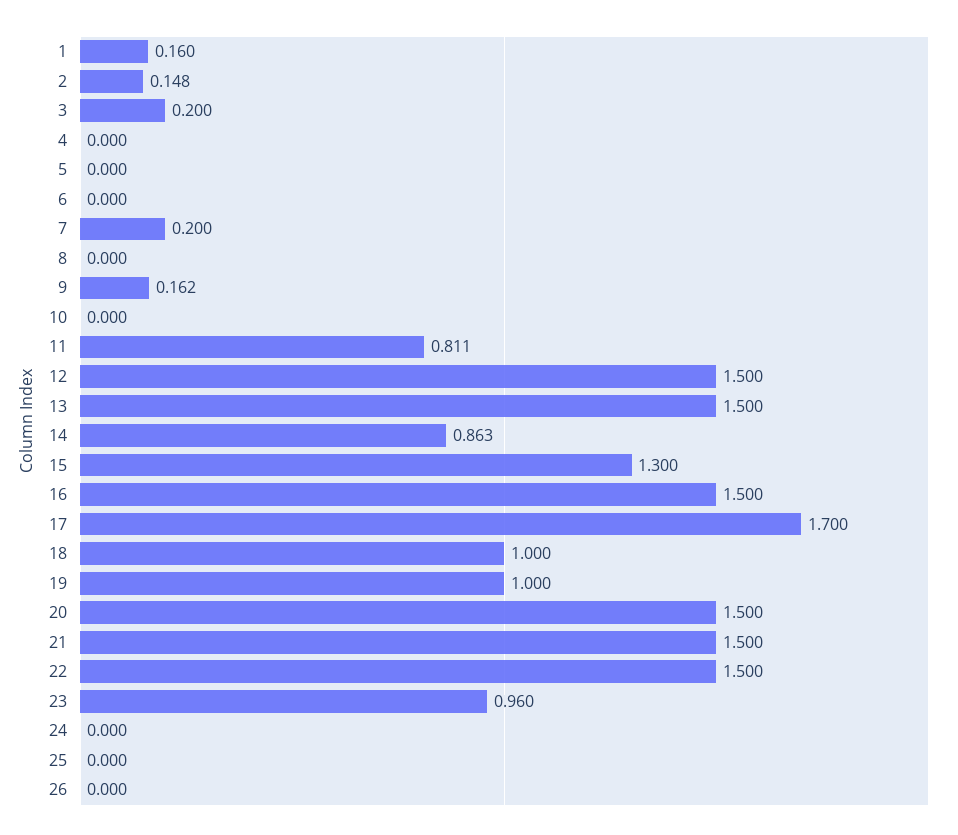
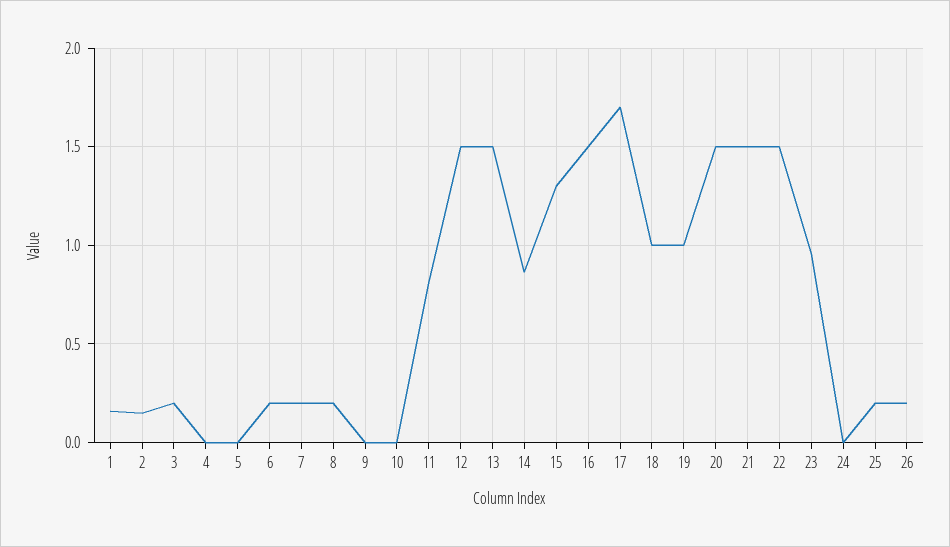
6: 0 -> 0.2
8: 0 -> 0.2
9: 0.162 -> 0
25: 0 -> 0.2
26: 0 -> 0.2

